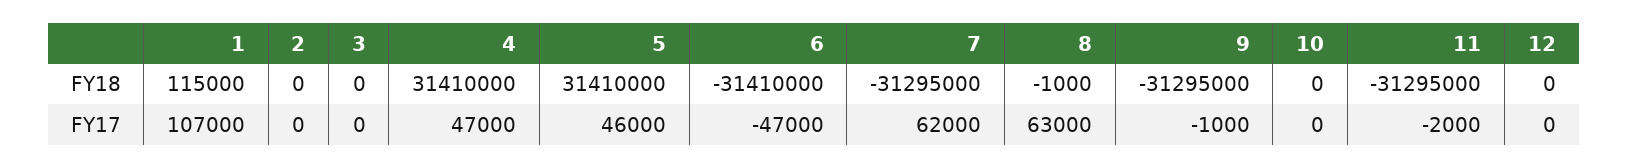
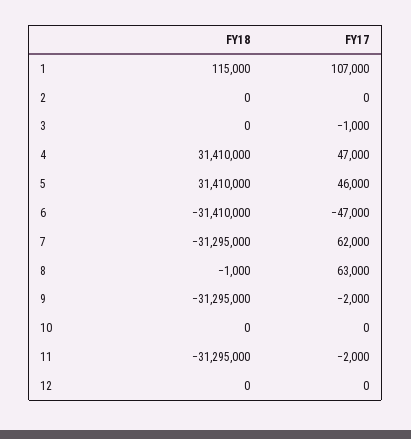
3, FY17: 0 -> -1000
9, FY17: -1000 -> -2000

